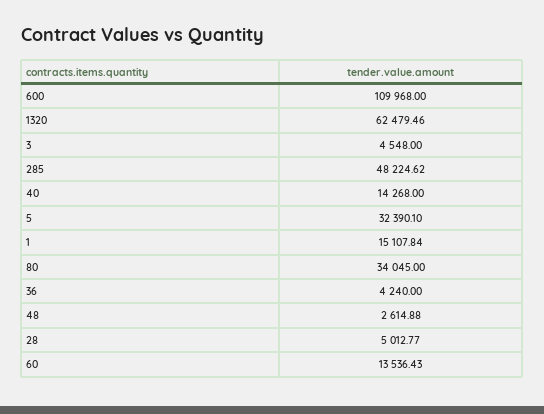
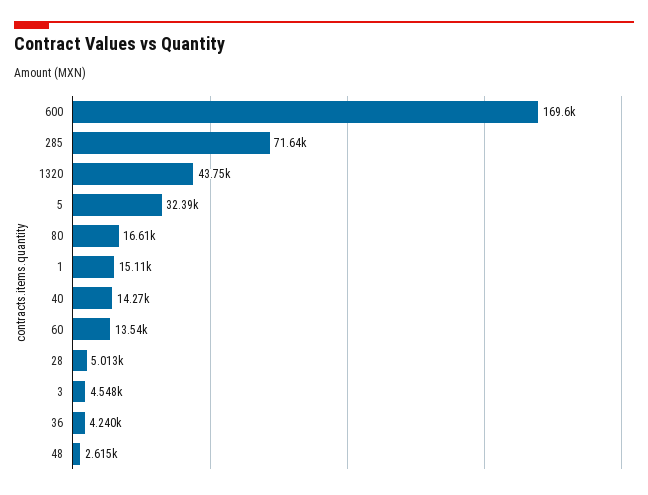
600: 109968 -> 169600
1320: 62479.46 -> 43750
285: 48224.62 -> 71640
80: 34045 -> 16610

